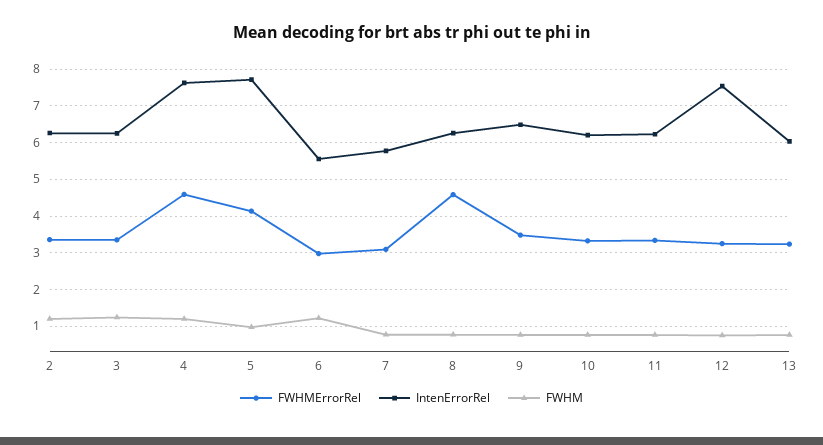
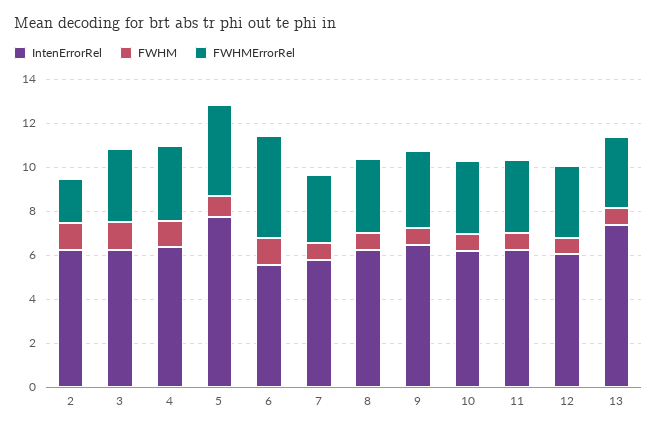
FWHMErrorRel, 2: 3.4 -> 2
FWHMErrorRel, 4: 4.6 -> 3.5
IntenErrorRel, 4: 7.6 -> 6.5
FWHMErrorRel, 6: 3 -> 4.5
FWHMErrorRel, 8: 4.6 -> 3.5
IntenErrorRel, 12: 7.6 -> 6
IntenErrorRel, 13: 6 -> 7.5

